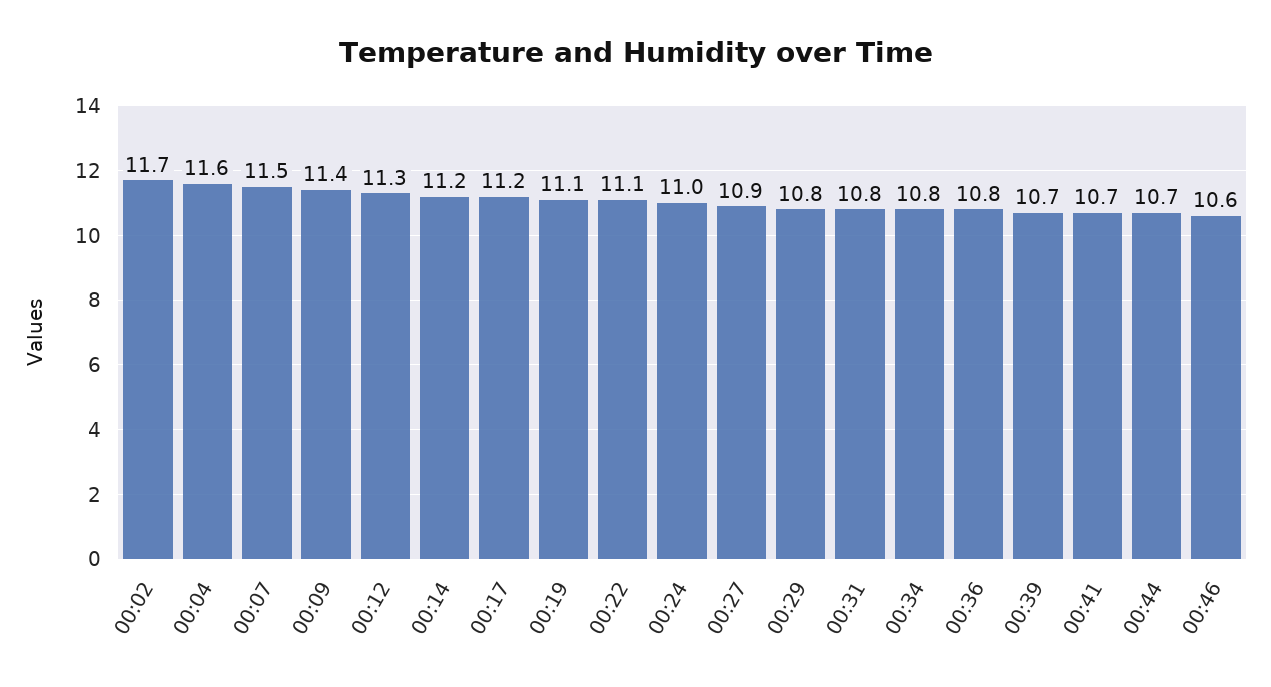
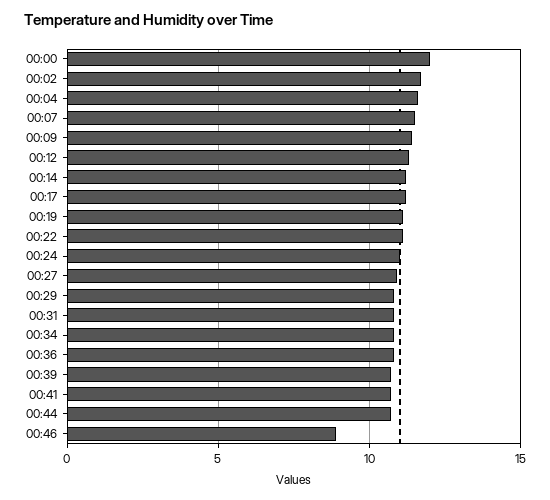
00:46: 10.6 -> 9
00:00: none -> 12

